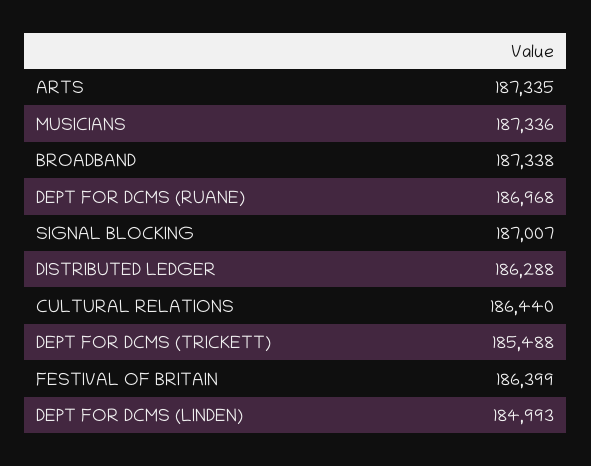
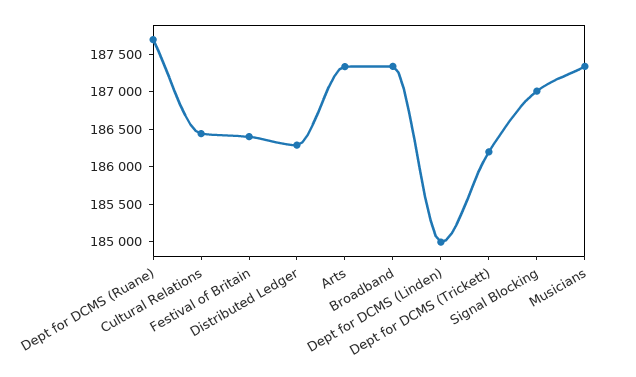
DEPT FOR DCMS (RUANE): 186968 -> 187750
DEPT FOR DCMS (TRICKETT): 185488 -> 186250

